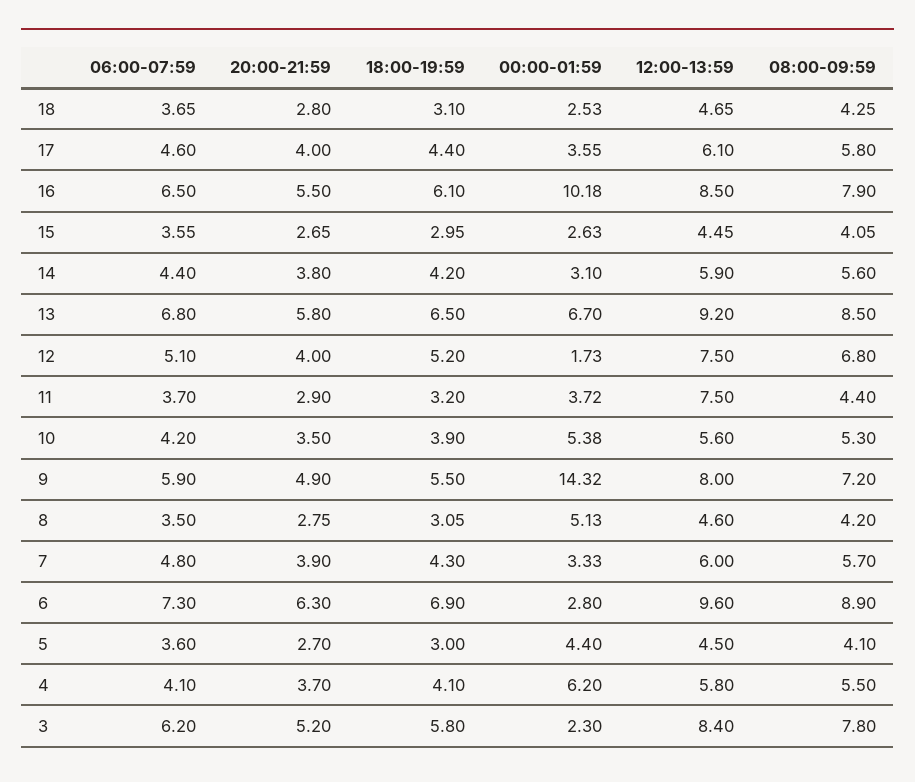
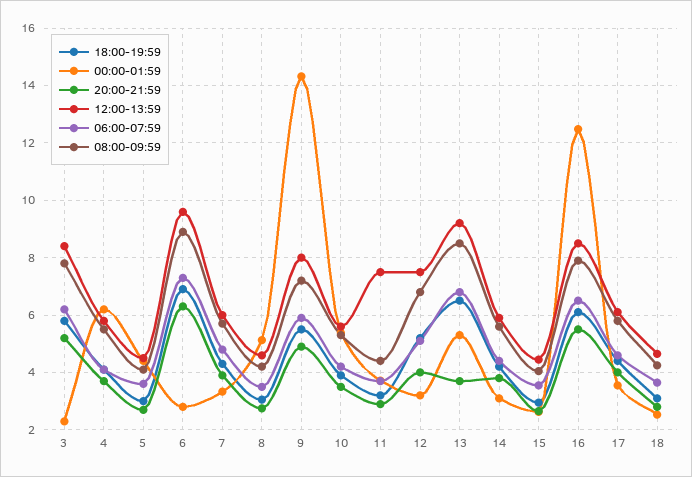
00:00-01:59, 16: 10.18 -> 12.5
20:00-21:59, 13: 5.8 -> 3.75
00:00-01:59, 13: 6.7 -> 5.25
00:00-01:59, 12: 1.73 -> 3.25

